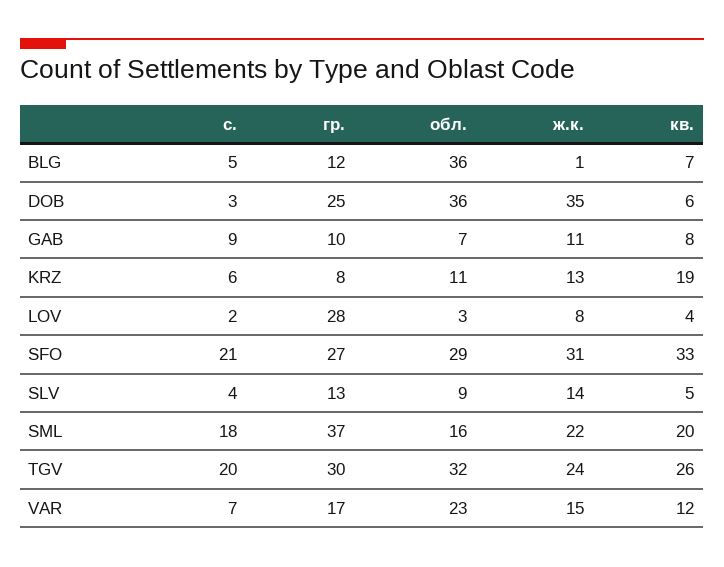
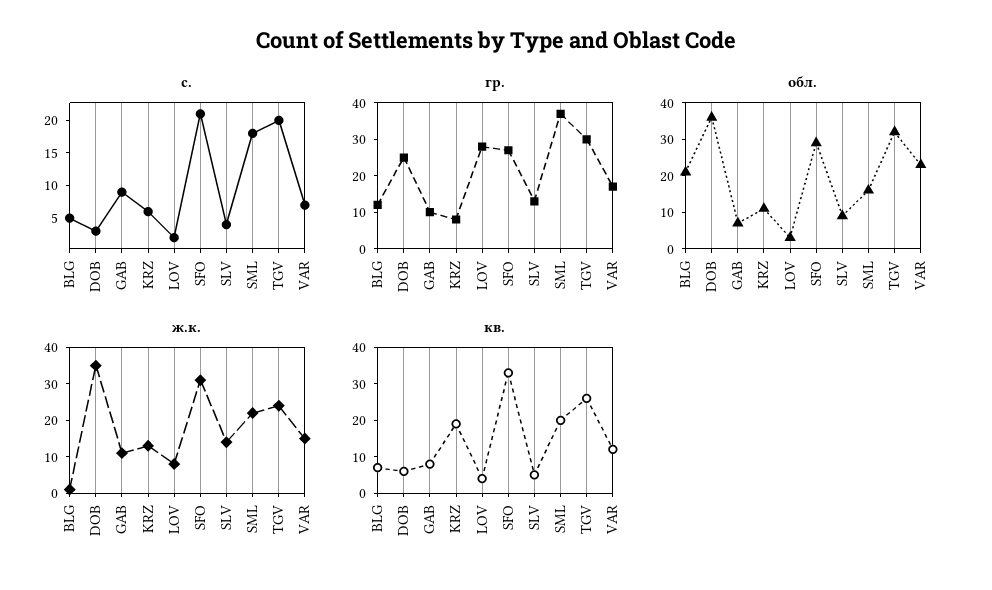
обл., BLG: 36 -> 20

